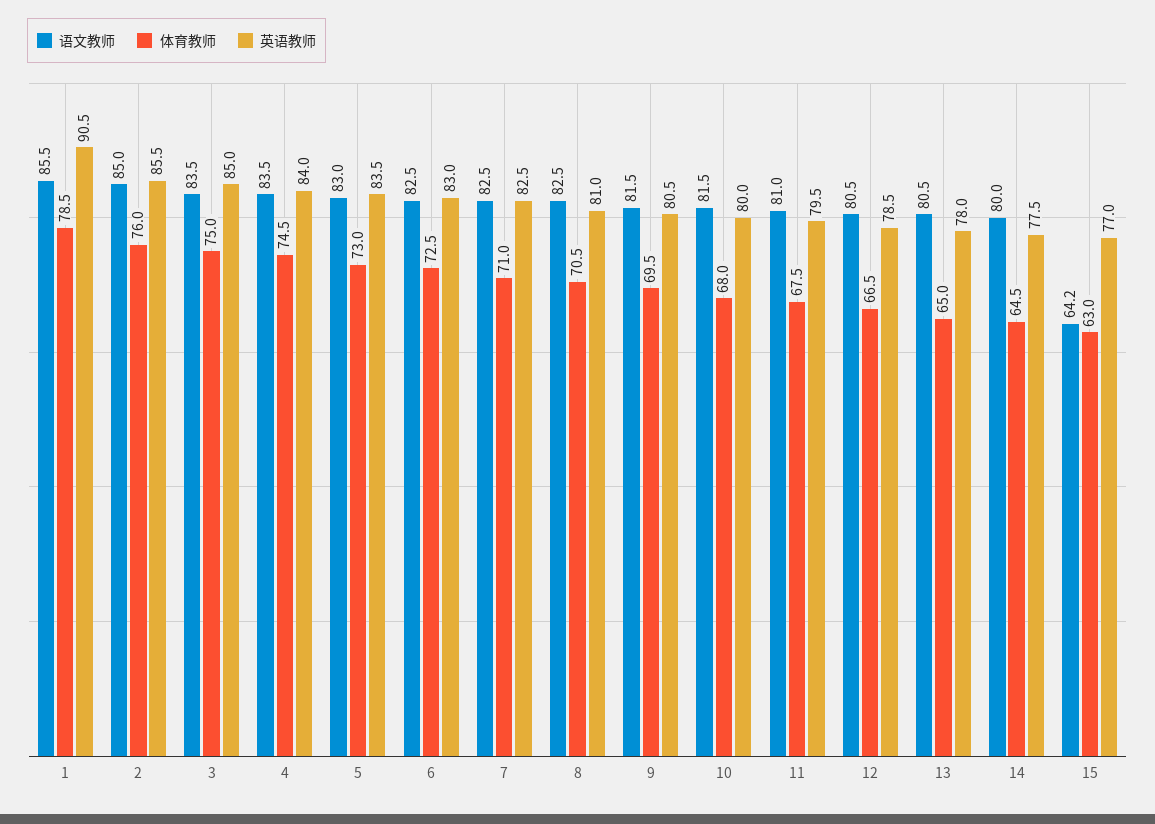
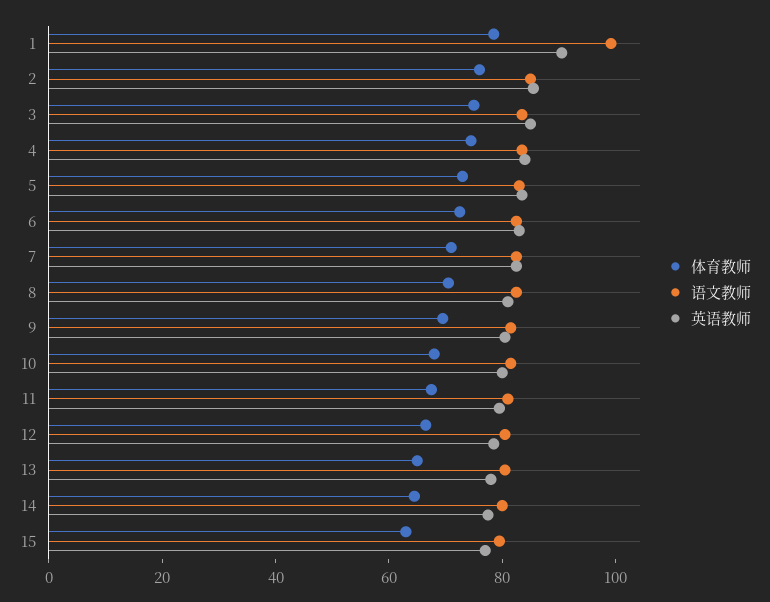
语文教师, 1: 85.5 -> 100
语文教师, 15: 64.2 -> 80

